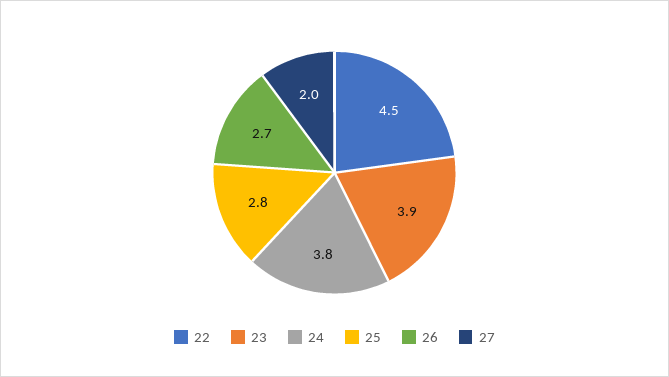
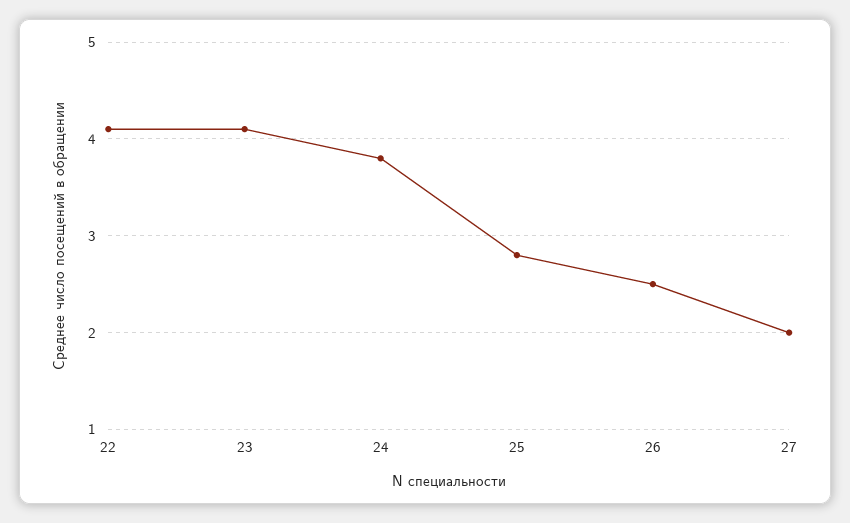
22: 4.5 -> 4.1
23: 3.9 -> 4.1
26: 2.7 -> 2.5

